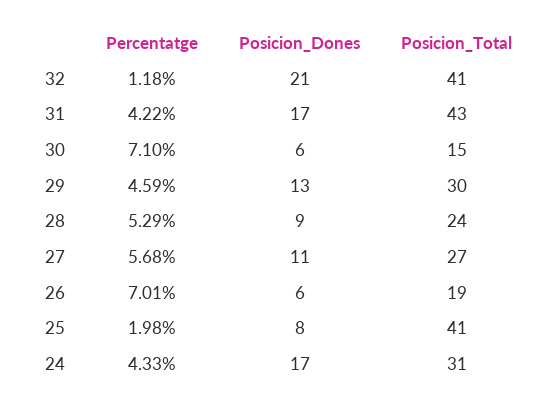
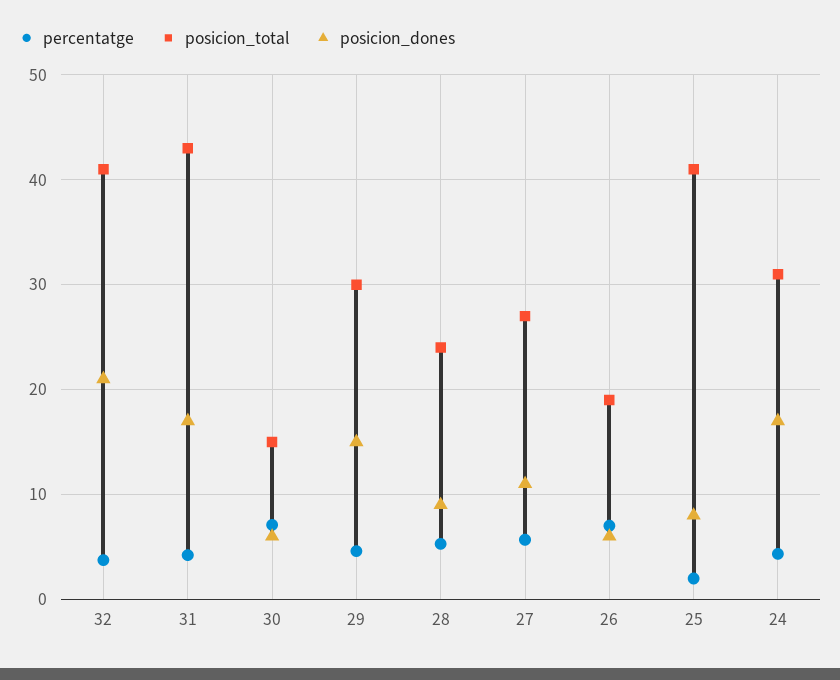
Percentatge, 32: 1.18 -> 4
Posicion_Dones, 29: 13 -> 15

